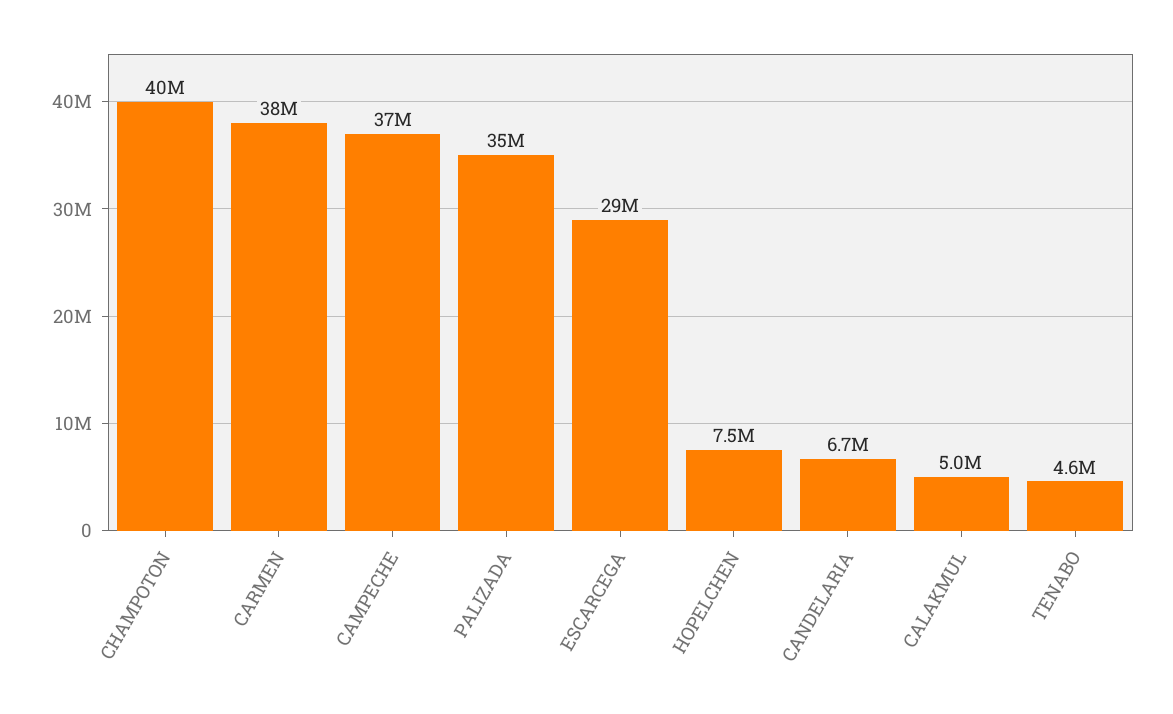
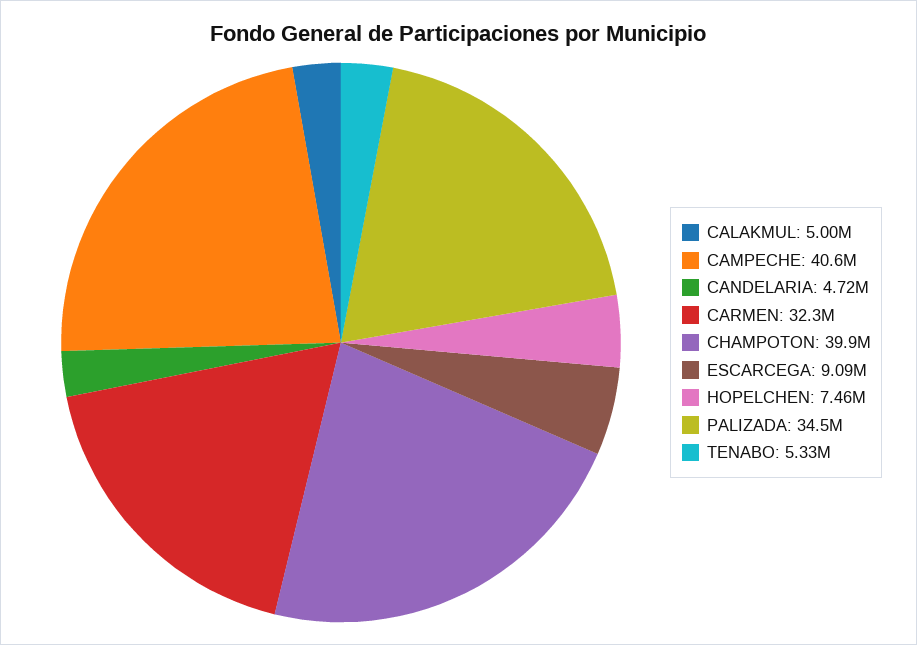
CARMEN: 38000000 -> 32300000
CAMPECHE: 37000000 -> 40600000
ESCARCEGA: 29000000 -> 9090000
CANDELARIA: 6700000 -> 4720000
TENABO: 4600000 -> 5330000

